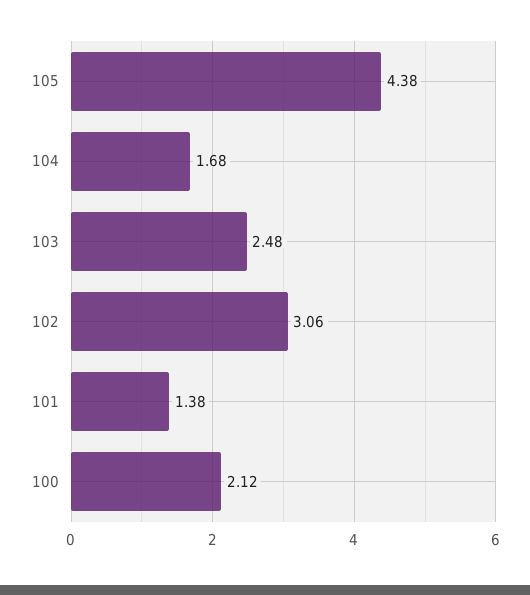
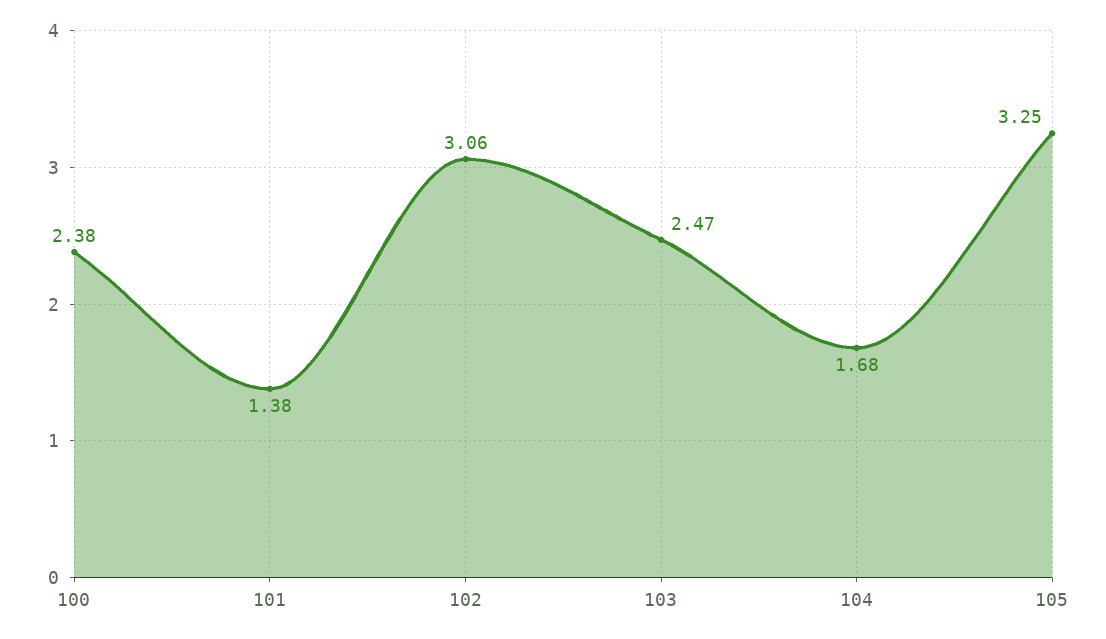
105: 4.38 -> 3.25
103: 2.48 -> 2.47
100: 2.12 -> 2.38

